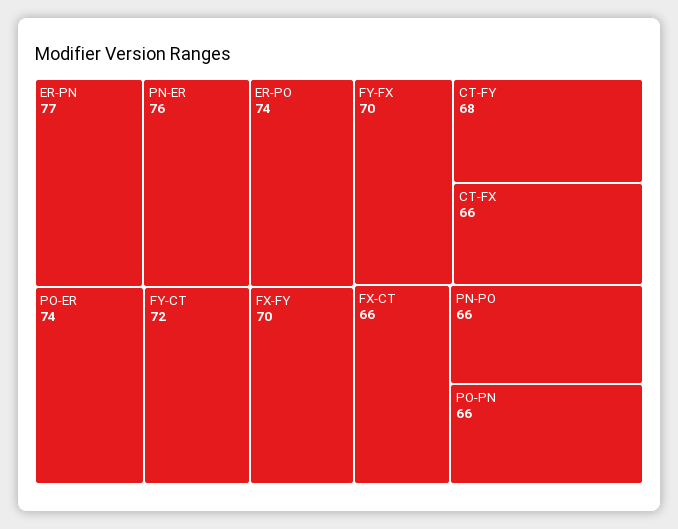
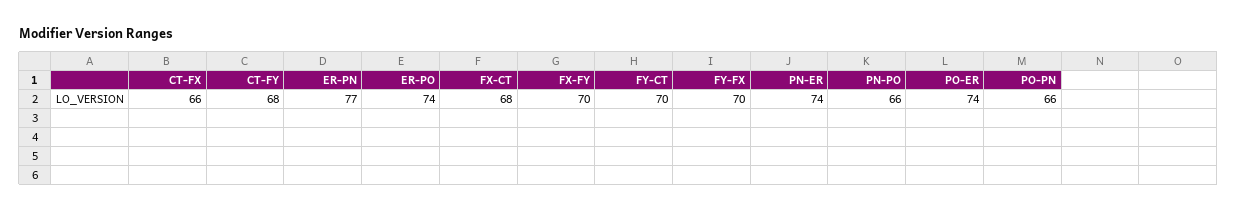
PN-ER: 76 -> 74
FY-CT: 72 -> 70
FX-CT: 66 -> 68

